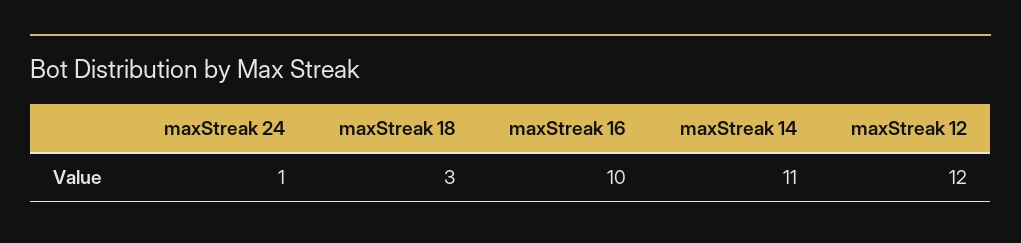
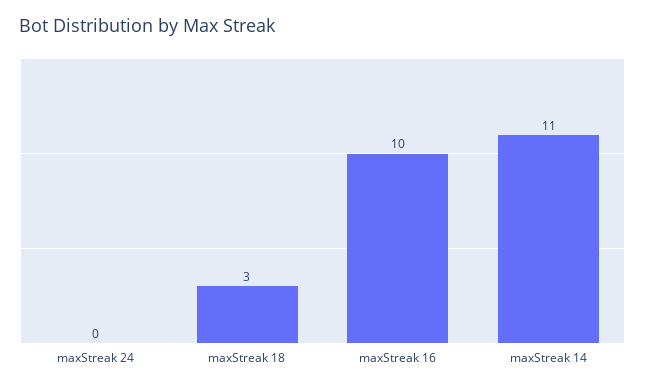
maxStreak 24: 1 -> 0
maxStreak 12: 12 -> none

